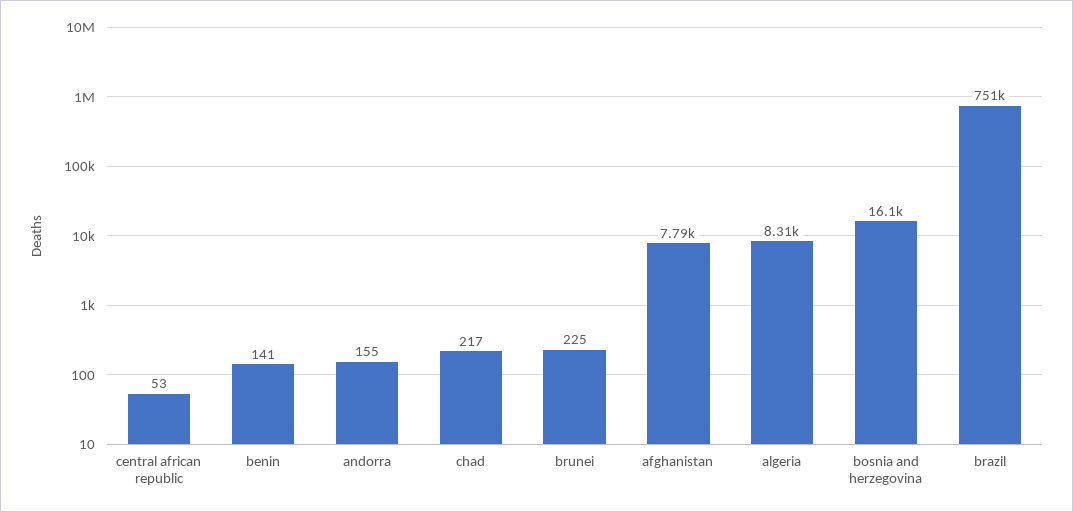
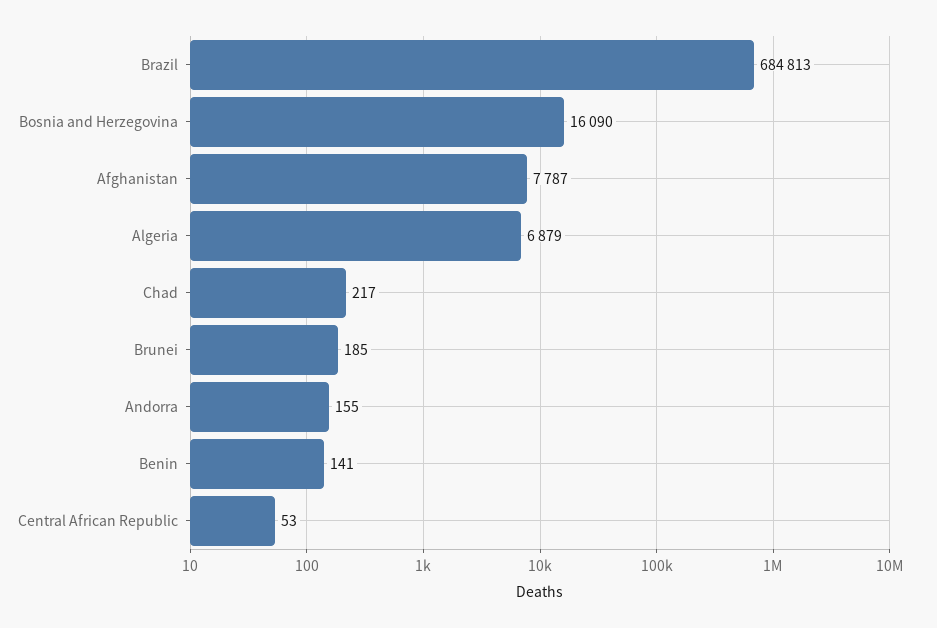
brunei: 225 -> 185
algeria: 8310 -> 6879
brazil: 751000 -> 684813

